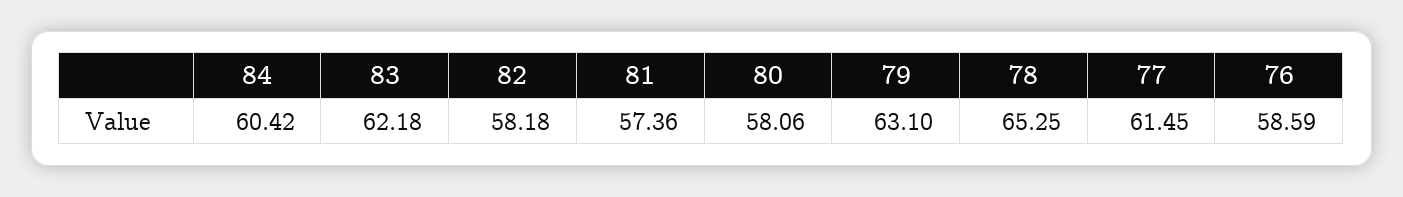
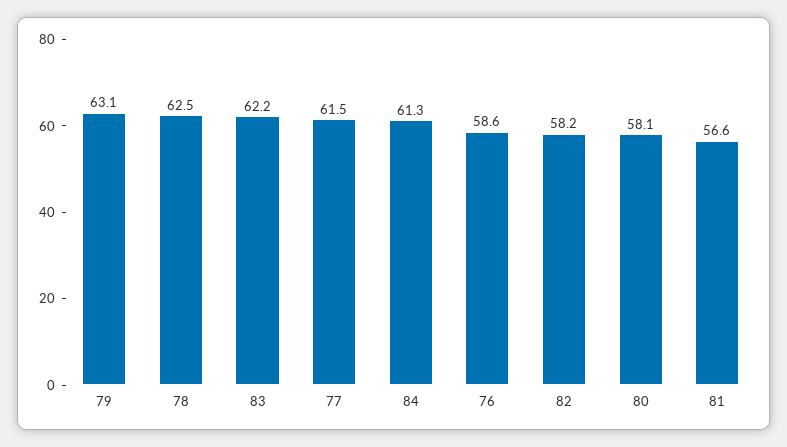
84: 60.42 -> 61.3
81: 57.36 -> 56.6
78: 65.25 -> 62.5

